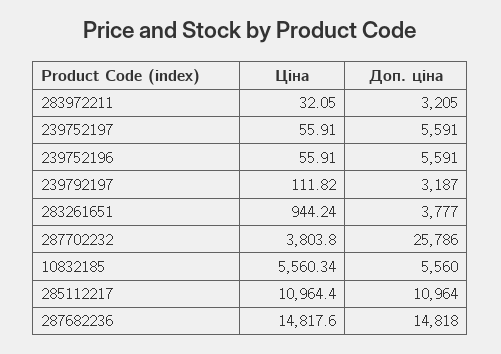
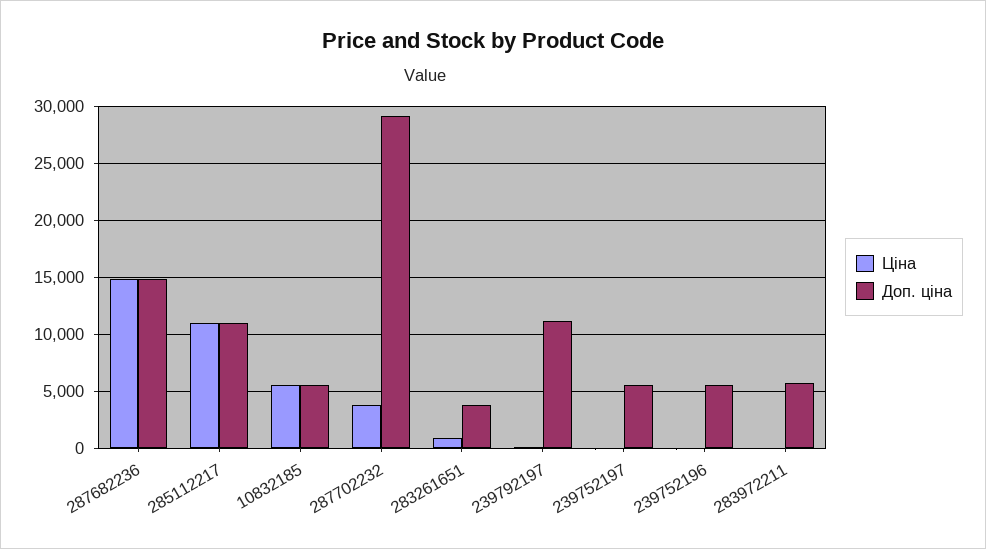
Доп. ціна, 283972211: 3205 -> 6000
Доп. ціна, 239792197: 3187 -> 11000
Доп. ціна, 287702232: 25786 -> 29000

